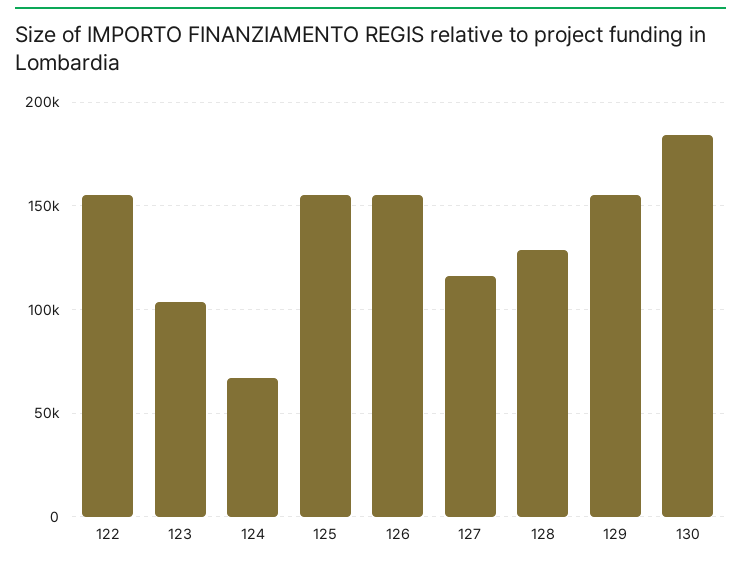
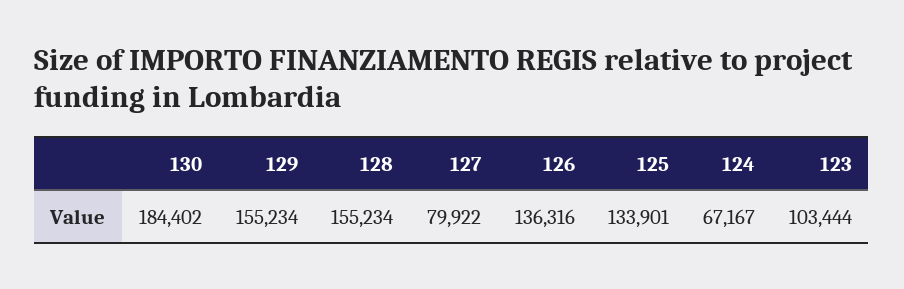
122: 155000 -> none
125: 155000 -> 133901
126: 155000 -> 136316
127: 115000 -> 79922
128: 130000 -> 155234

